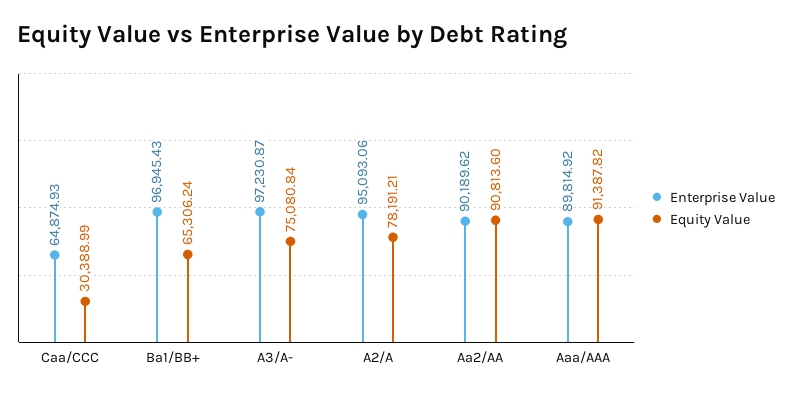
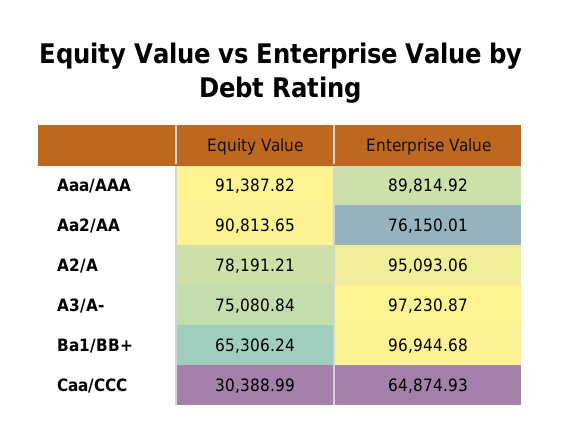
Enterprise Value, Ba1/BB+: 96945.43 -> 96944.68
Enterprise Value, Aa2/AA: 90189.62 -> 76150.01
Equity Value, Aa2/AA: 90813.6 -> 90813.65

